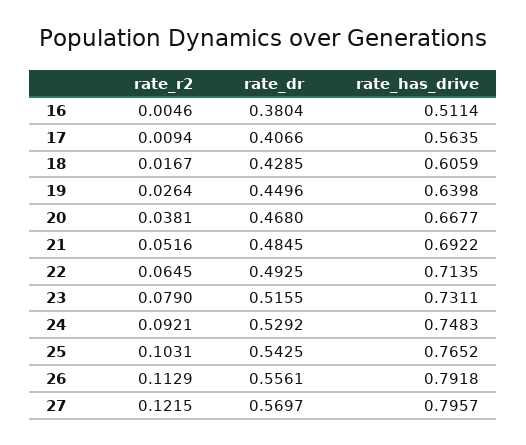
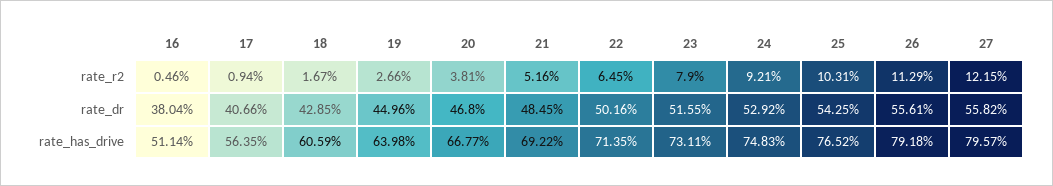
rate_r2, 19: 0.0264 -> 0.0266
rate_dr, 22: 0.4925 -> 0.5016
rate_dr, 27: 0.5697 -> 0.5582

